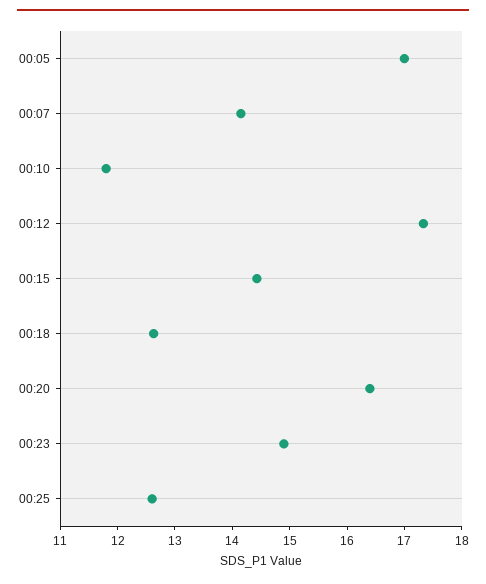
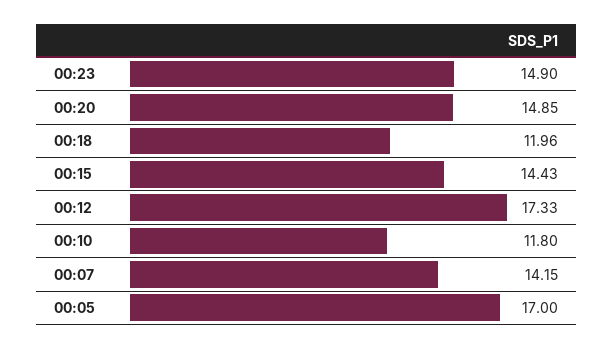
00:18: 12.6 -> 11.96
00:20: 16.4 -> 14.85
00:25: 12.6 -> none

